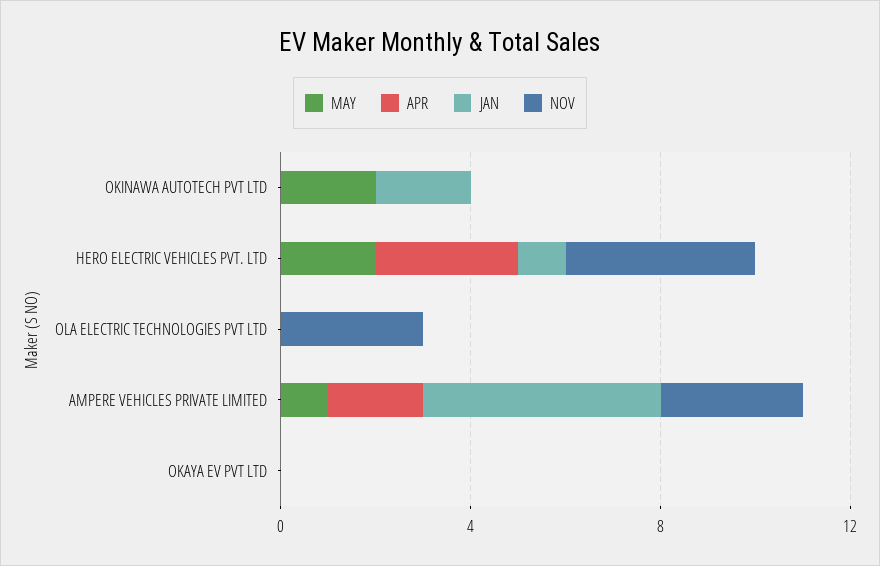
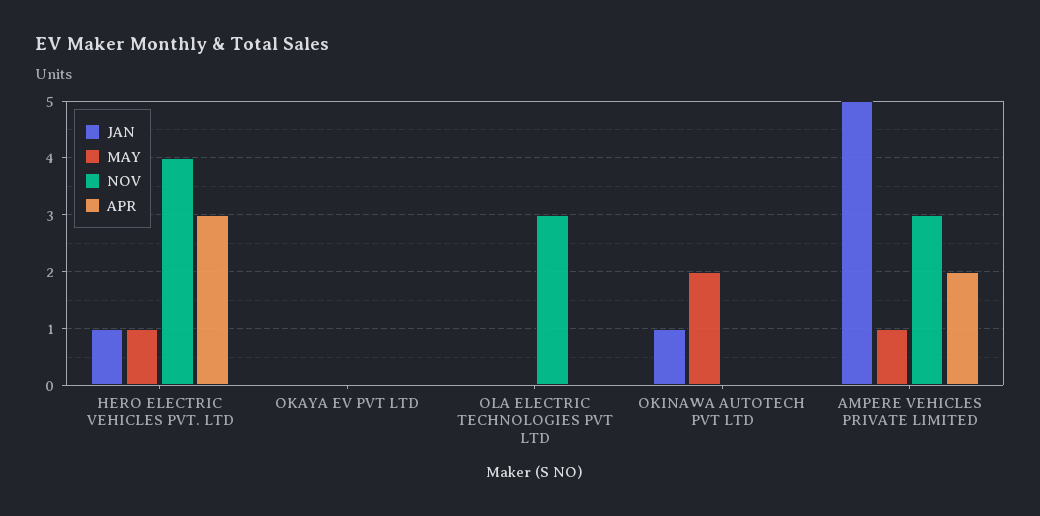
JAN, OKINAWA AUTOTECH PVT LTD: 2 -> 1
MAY, HERO ELECTRIC VEHICLES PVT. LTD: 2 -> 1

